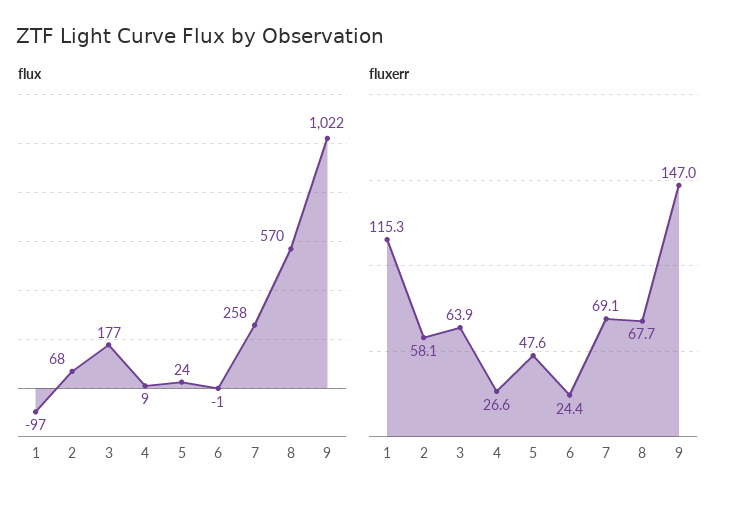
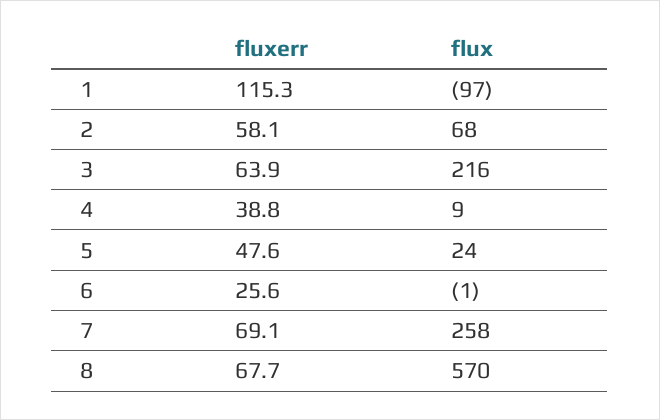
flux, 3: 177 -> 216
flux, 9: 1022 -> none
fluxerr, 4: 26.6 -> 38.8
fluxerr, 6: 24.4 -> 25.6
fluxerr, 9: 147 -> none

